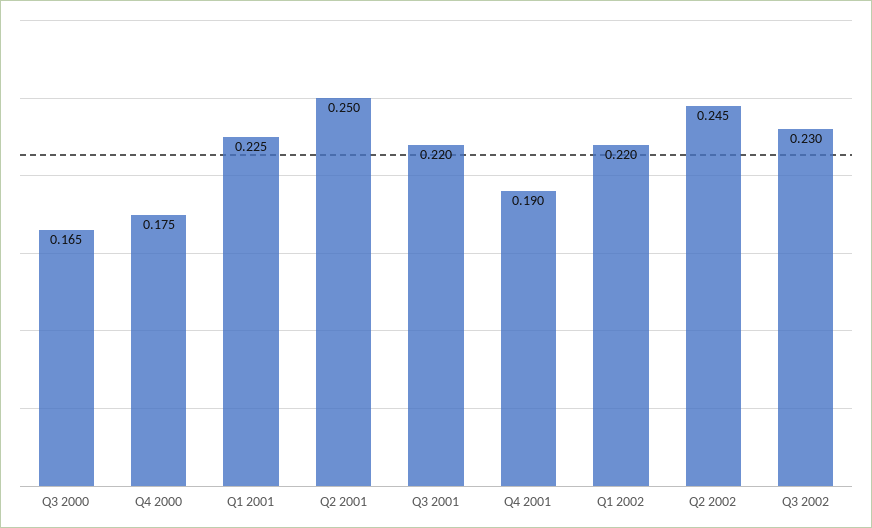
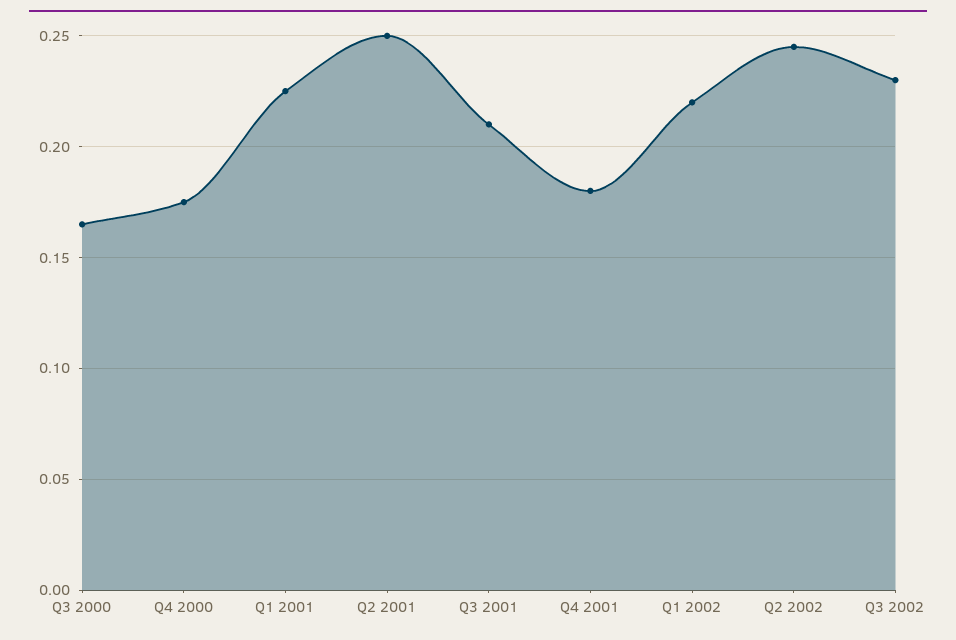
Q3 2001: 0.22 -> 0.21
Q4 2001: 0.19 -> 0.18

